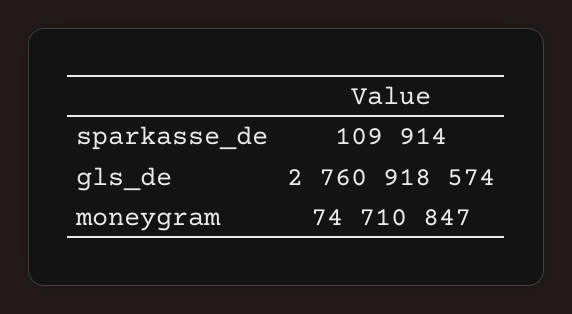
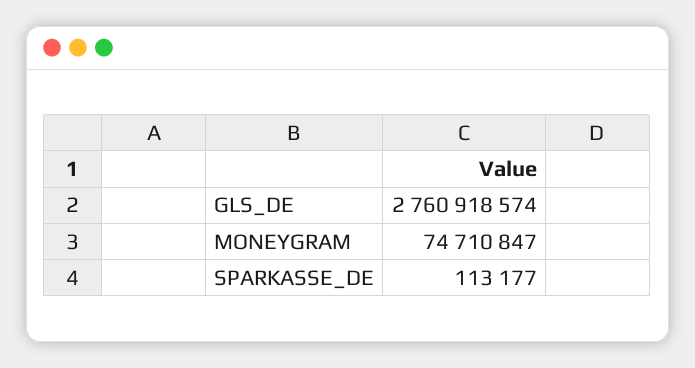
sparkasse_de: 109914 -> 113177

